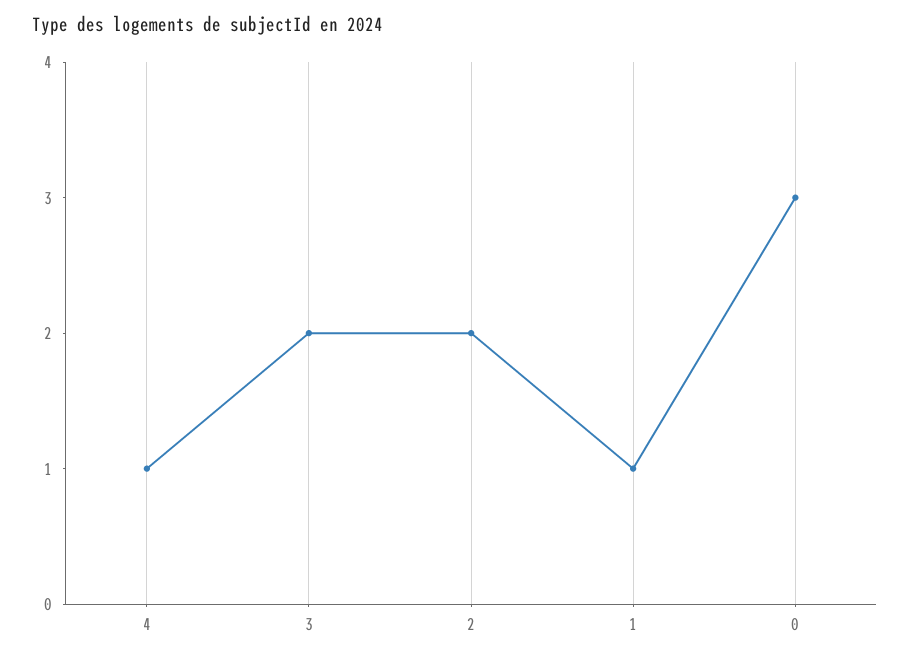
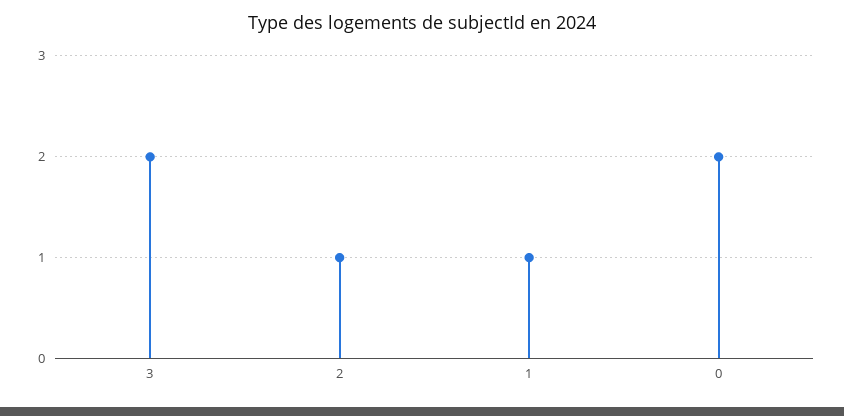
4: 1 -> none
2: 2 -> 1
0: 3 -> 2

